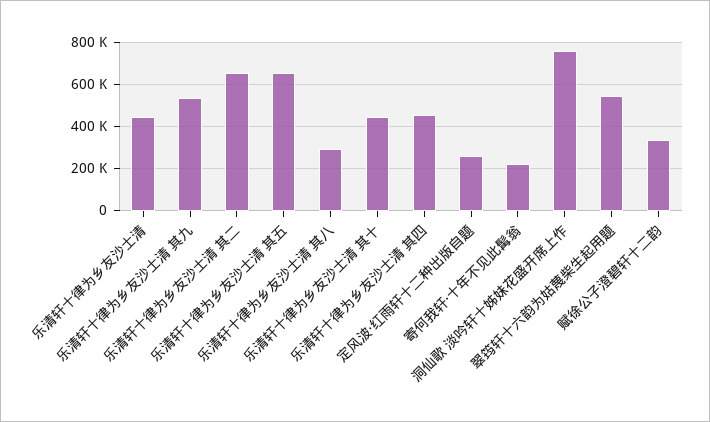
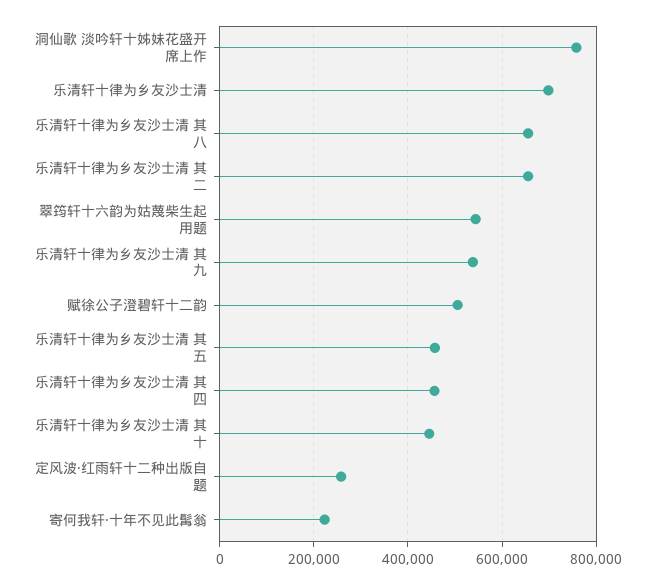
乐清轩十律为乡友沙士清: 450000 -> 700000
乐清轩十律为乡友沙士清 其五: 650000 -> 460000
乐清轩十律为乡友沙士清 其八: 300000 -> 660000
赋徐公子澄碧轩十二韵: 350000 -> 500000

